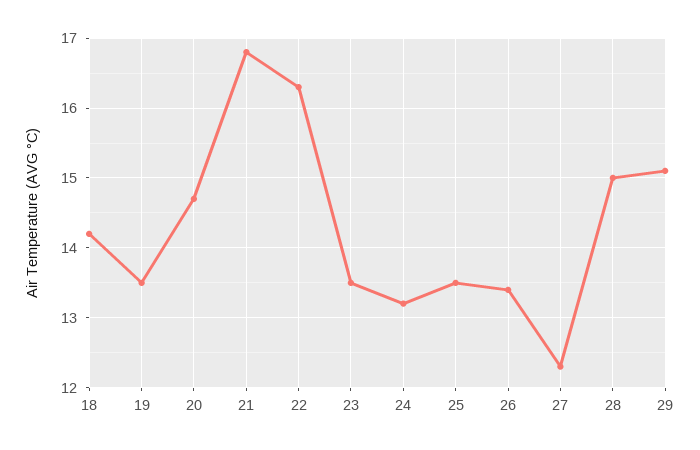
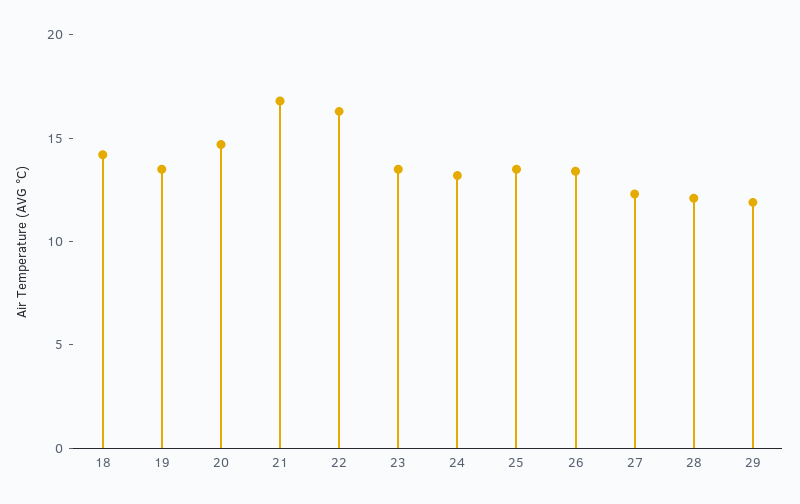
28: 15 -> 12
29: 15.1 -> 12

